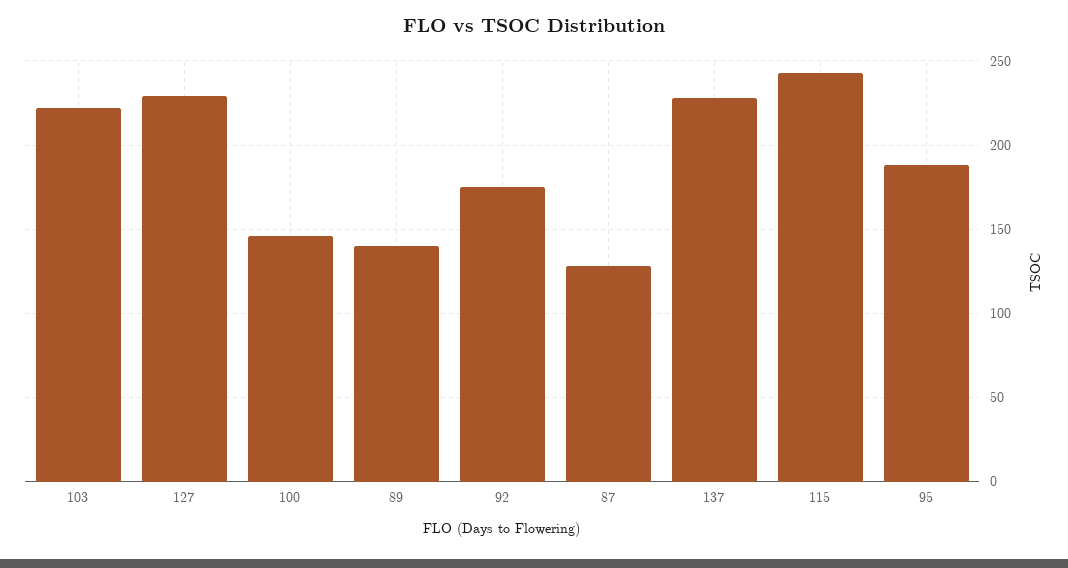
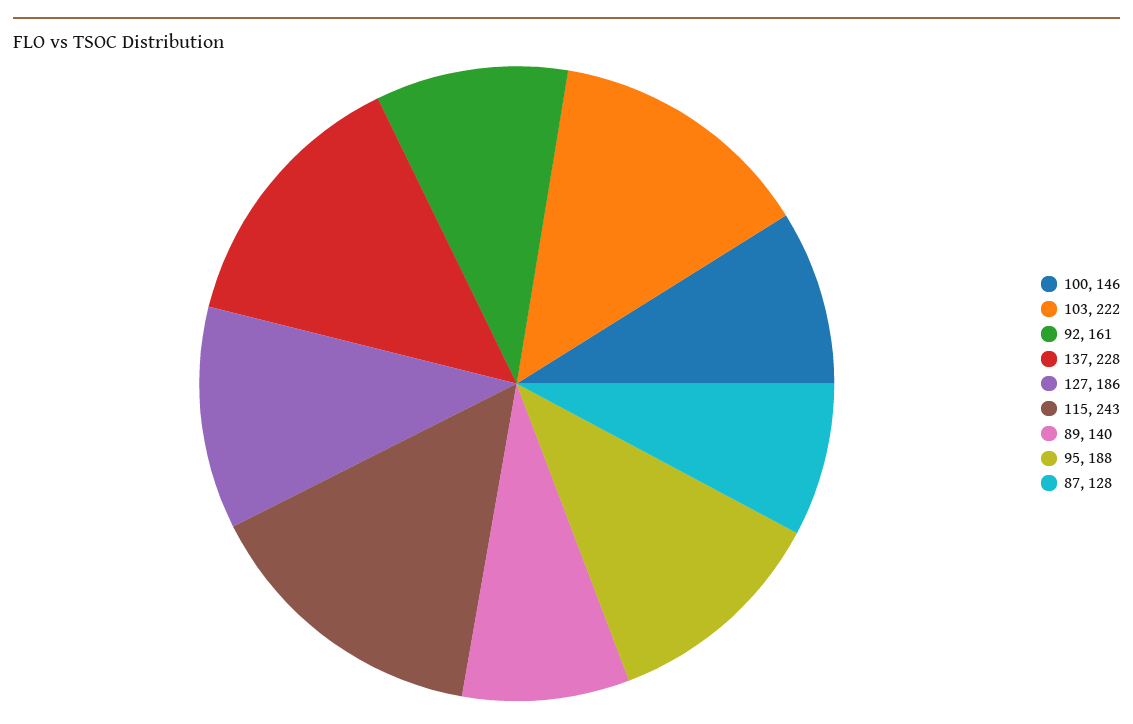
127: 230 -> 186
92: 175 -> 161

